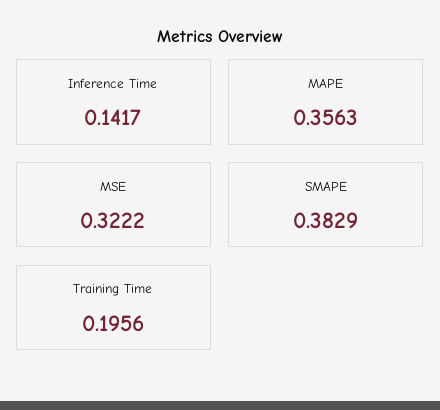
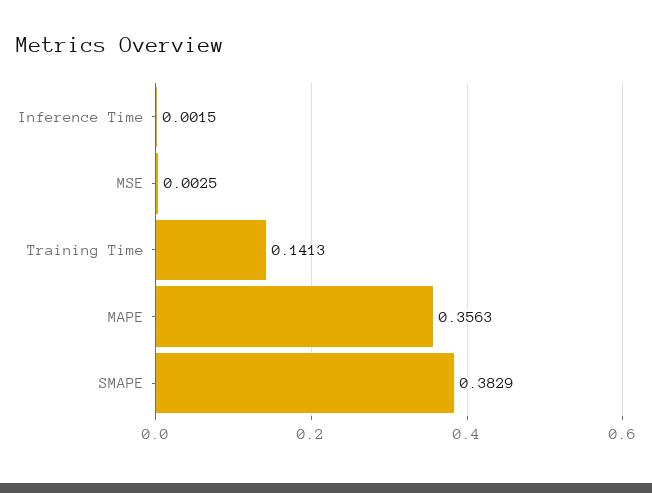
Inference Time: 0.1417 -> 0.0015
MSE: 0.3222 -> 0.0025
Training Time: 0.1956 -> 0.1413

